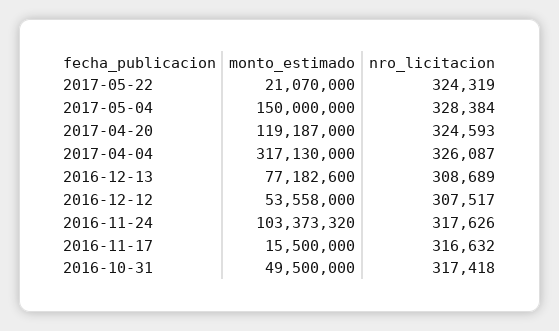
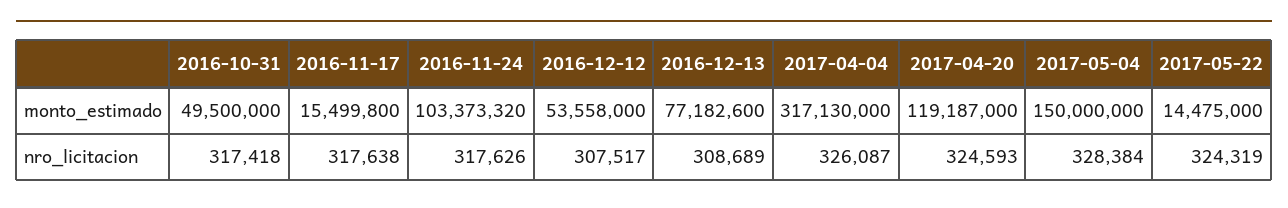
monto_estimado, 2017-05-22: 21070000 -> 14475000
monto_estimado, 2016-11-17: 15500000 -> 15499800
nro_licitacion, 2016-11-17: 316632 -> 317638

